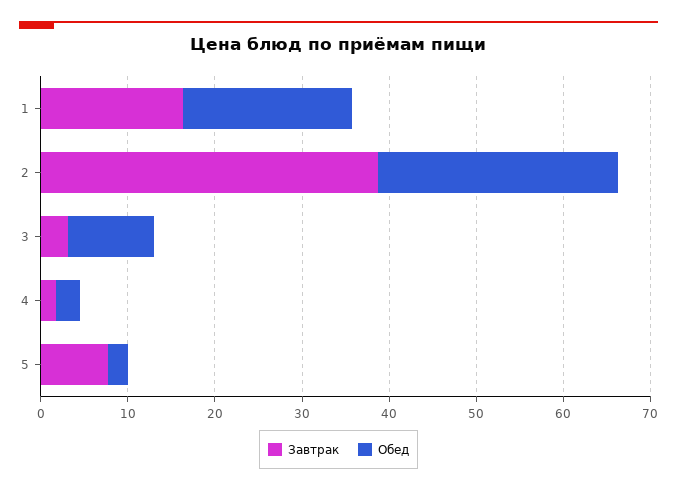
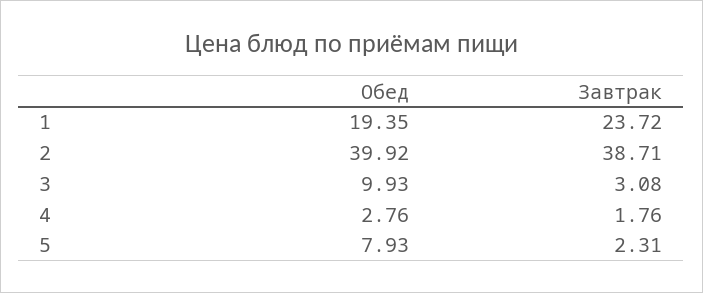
Завтрак, 1: 16 -> 23.72
Обед, 2: 28 -> 39.92
Завтрак, 5: 8 -> 2.31
Обед, 5: 2 -> 7.93

